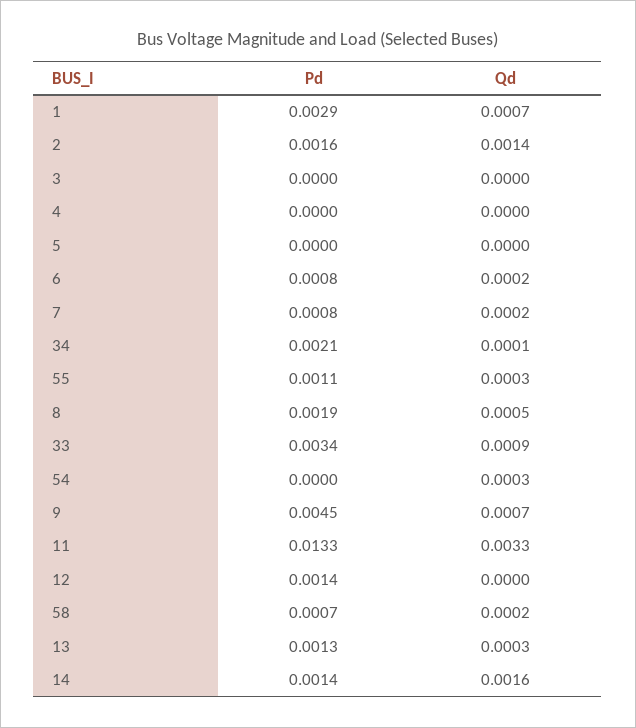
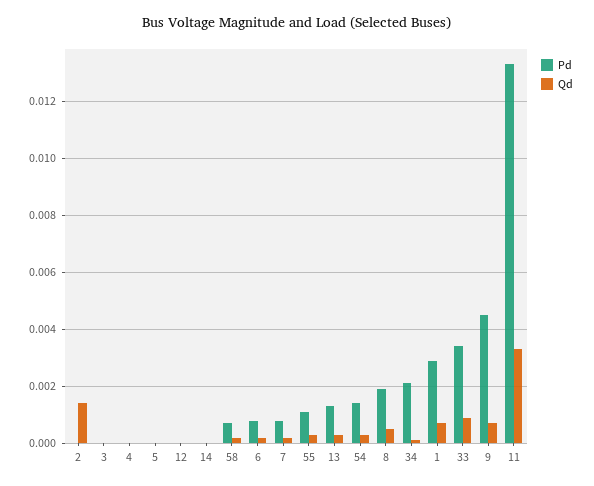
Pd, 2: 0.0016 -> 0
Pd, 54: 0 -> 0.0015
Pd, 12: 0.0014 -> 0
Pd, 14: 0.0014 -> 0
Qd, 14: 0.0016 -> 0

